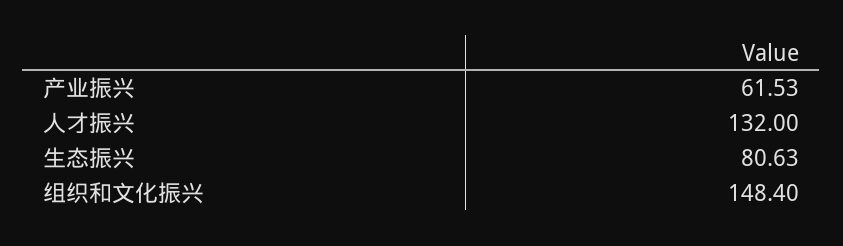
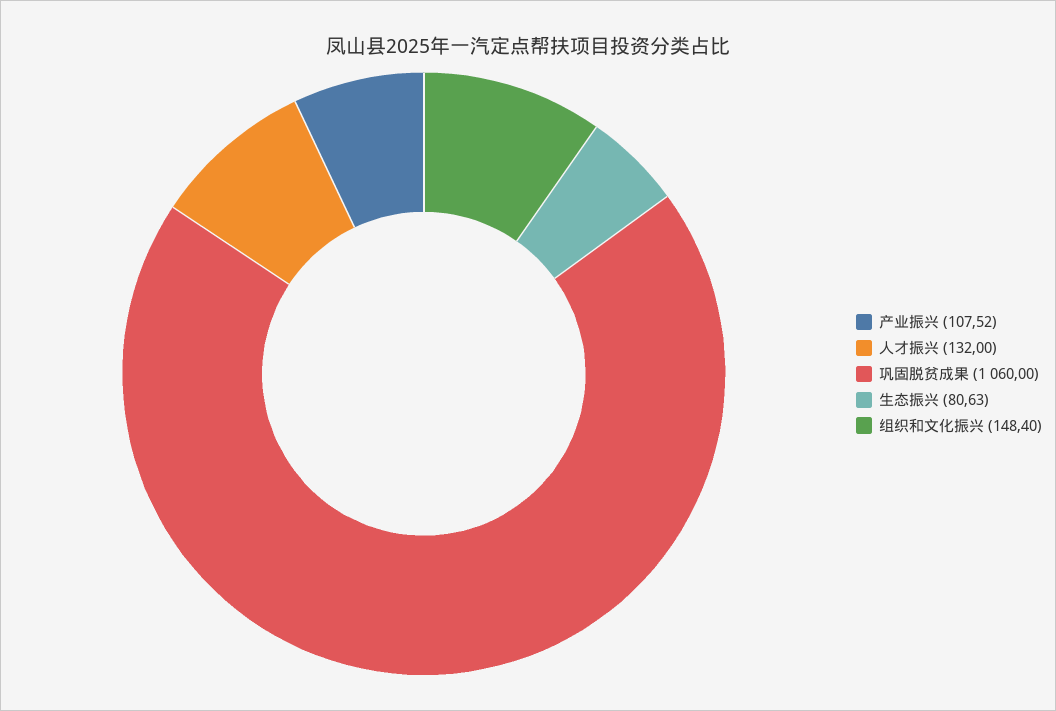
产业振兴: 61.53 -> 107.52
巩固脱贫成果: none -> 1060

